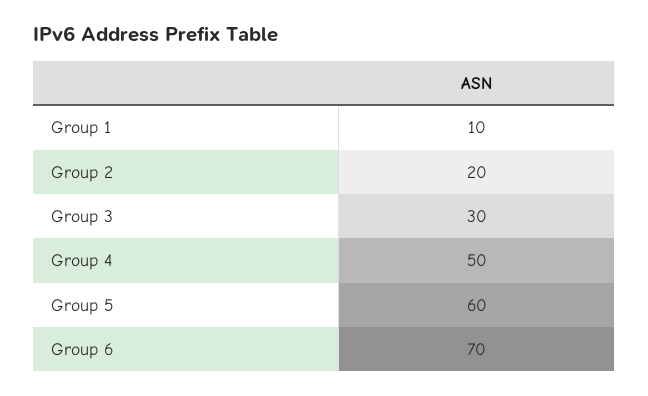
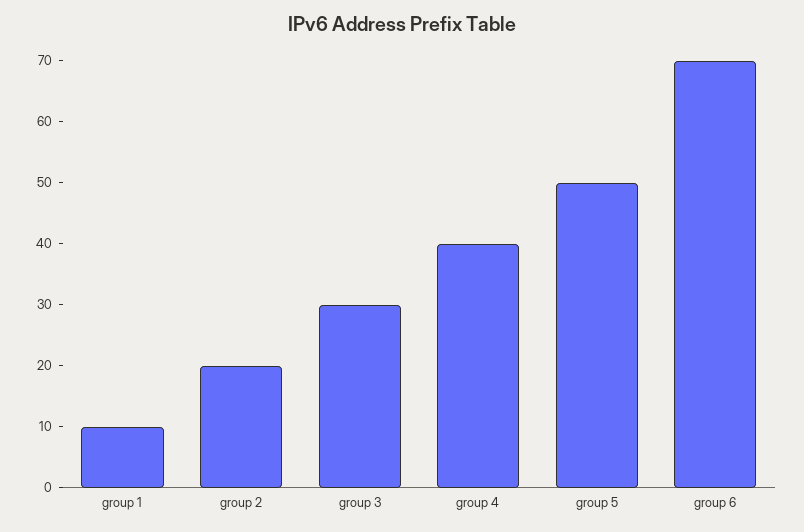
Group 4: 50 -> 40
Group 5: 60 -> 50

